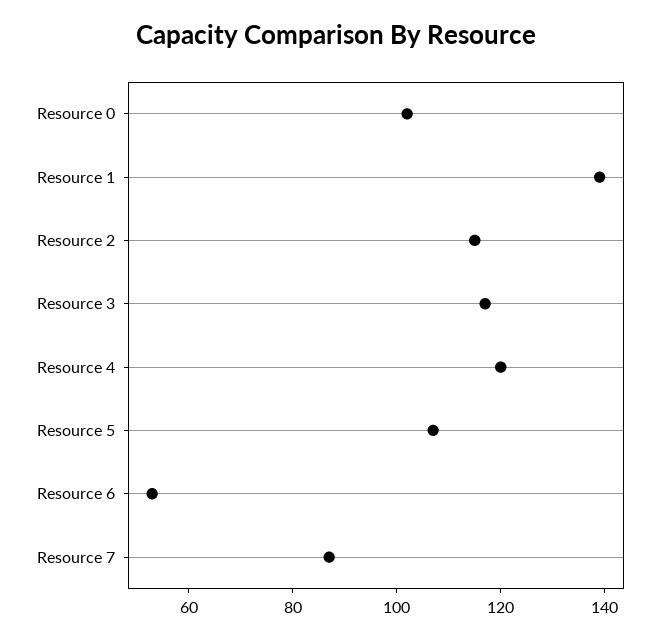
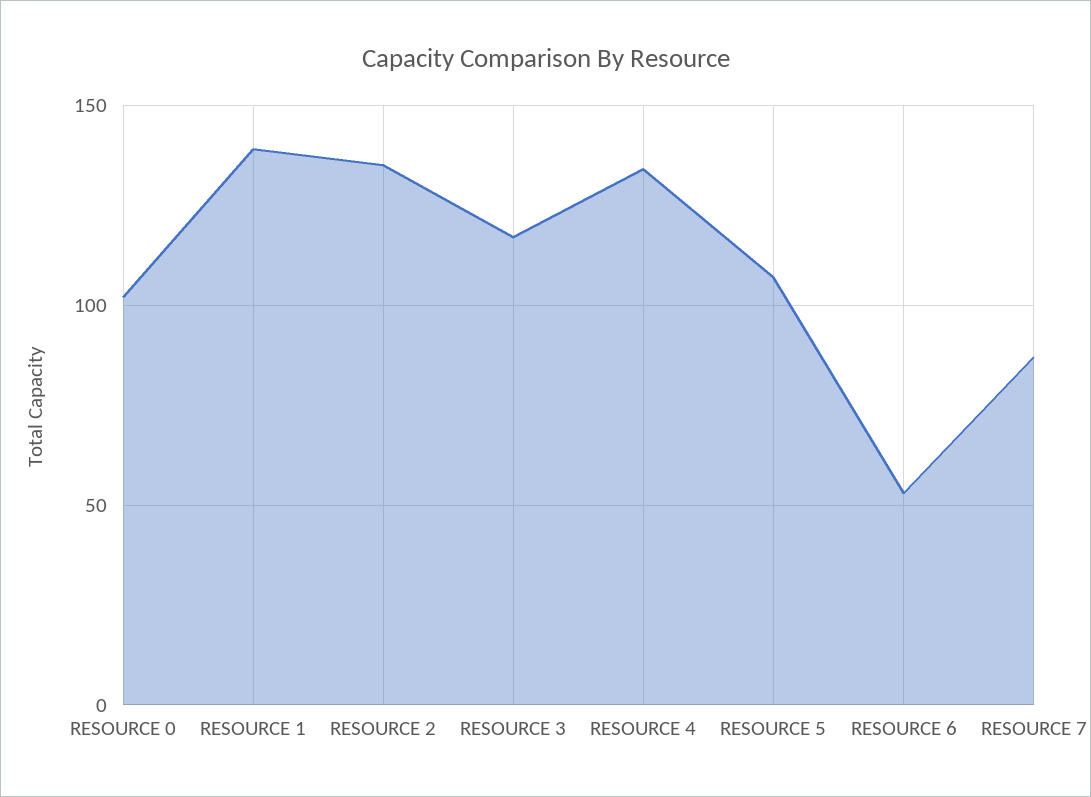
Resource 2: 115 -> 135
Resource 4: 120 -> 135

